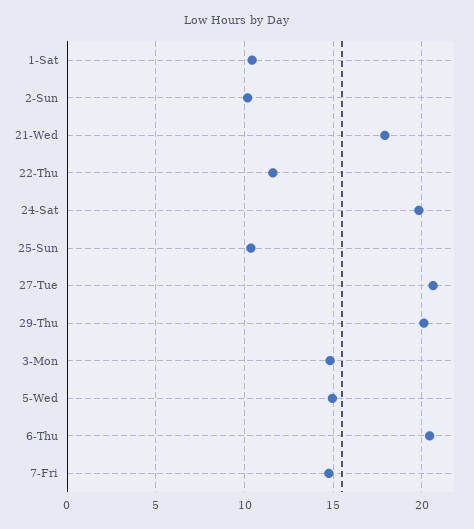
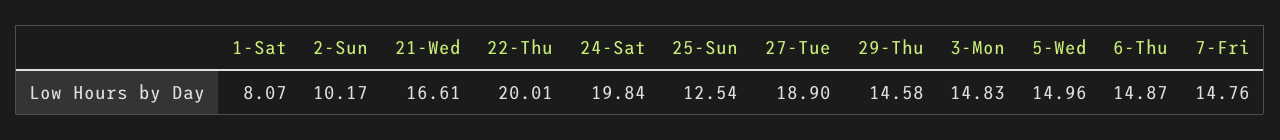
1-Sat: 10.5 -> 8.07
21-Wed: 18 -> 16.61
22-Thu: 11.5 -> 20.01
25-Sun: 10.5 -> 12.54
27-Tue: 20.5 -> 18.9
29-Thu: 20 -> 14.58
6-Thu: 20.5 -> 14.87

